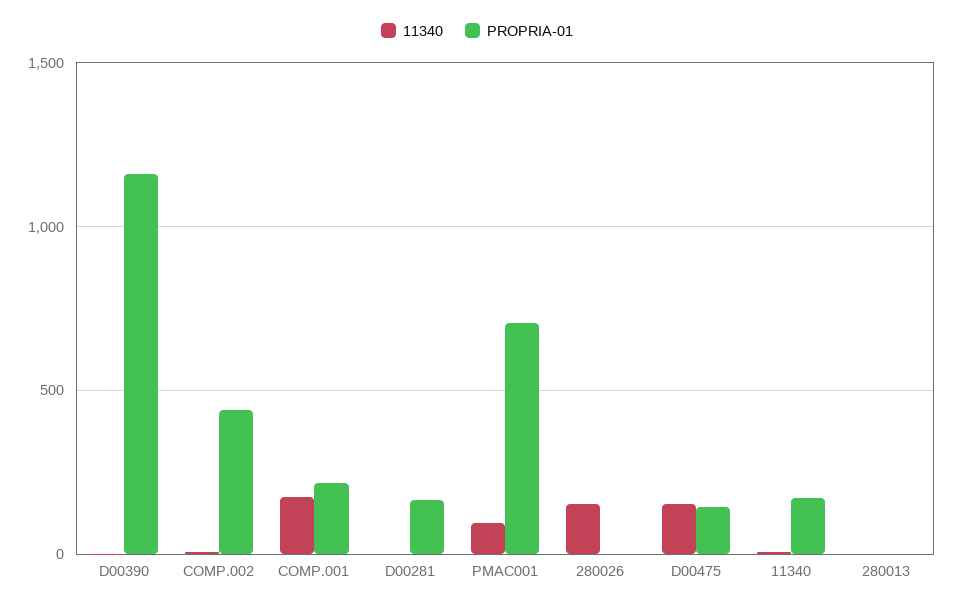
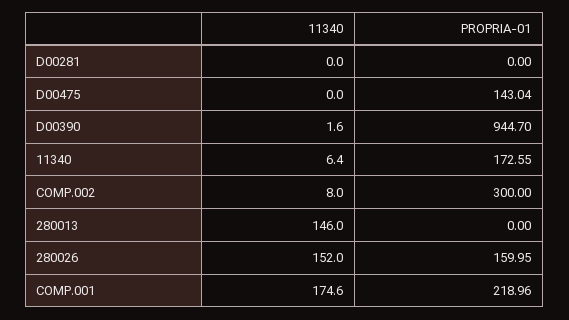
PROPRIA-01, D00390: 1150 -> 944.7
PROPRIA-01, COMP.002: 450 -> 300
PROPRIA-01, D00281: 150 -> 0
11340, PMAC001: 100 -> none
PROPRIA-01, PMAC001: 700 -> none
PROPRIA-01, 280026: 0 -> 159.95
11340, D00475: 150 -> 0
11340, 280013: 0 -> 146

